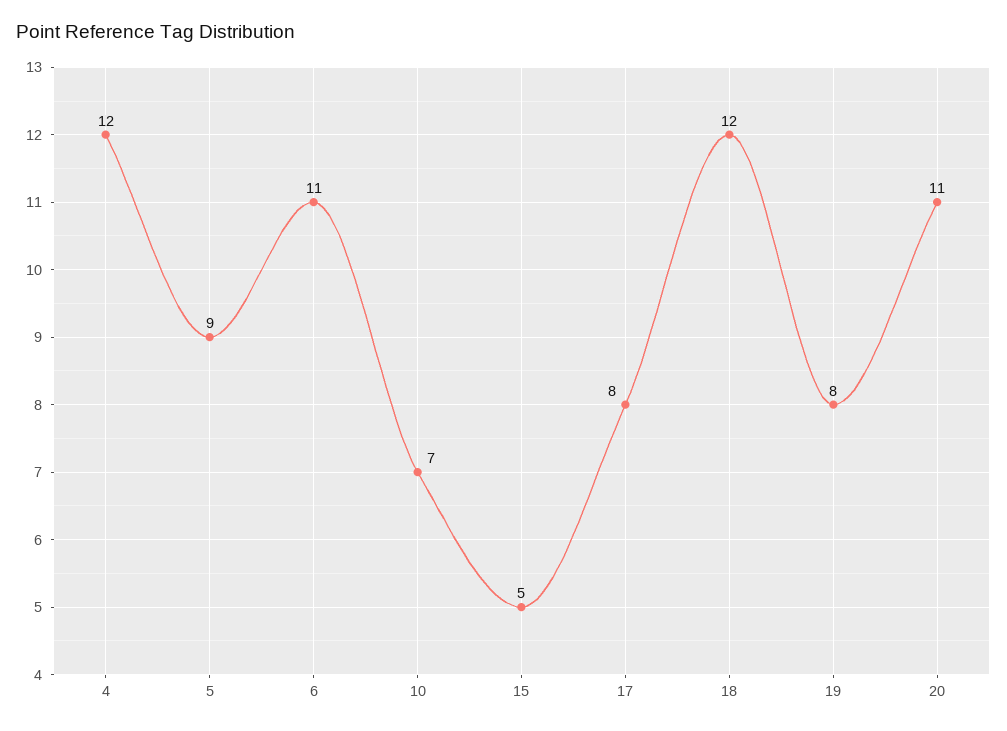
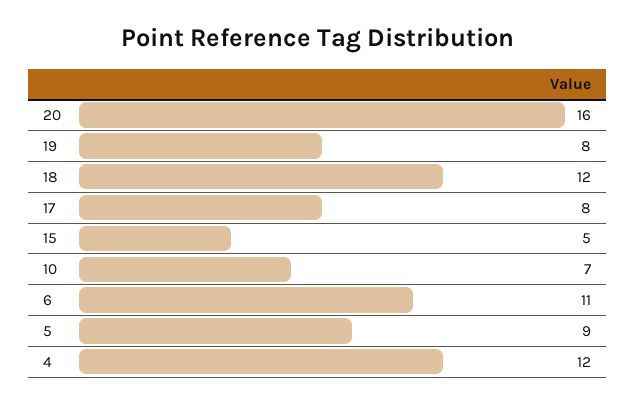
20: 11 -> 16

